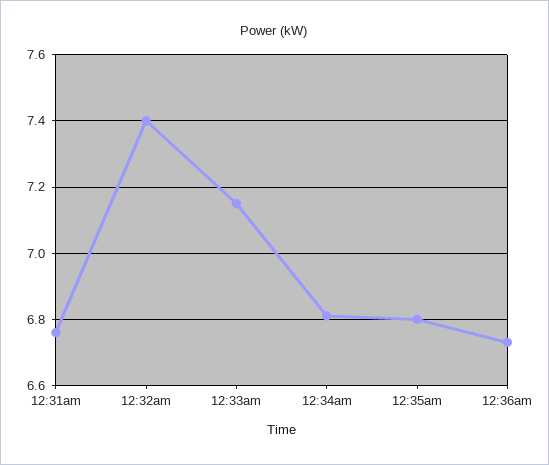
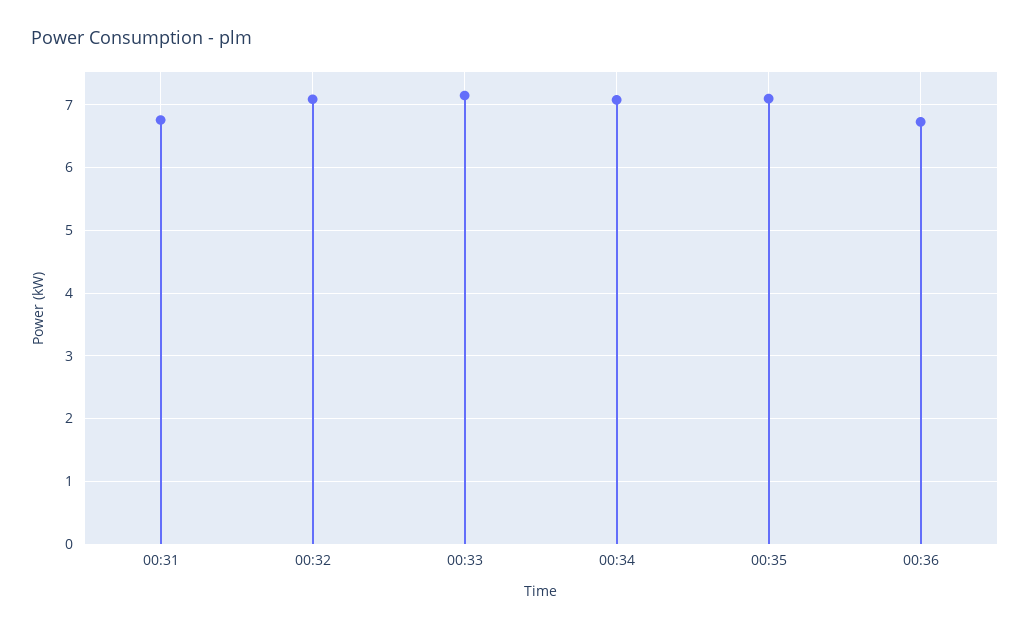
12:32am: 7.4 -> 7.1
12:34am: 6.8 -> 7.1
12:35am: 6.8 -> 7.1

